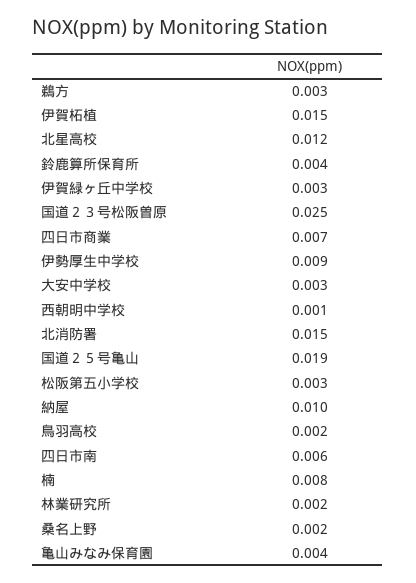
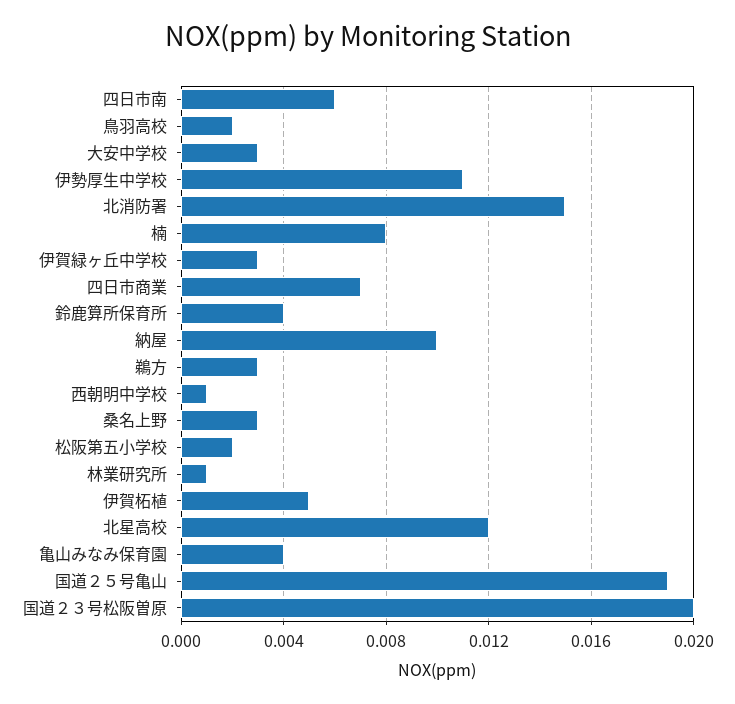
伊賀柘植: 0.015 -> 0.005
国道２３号松阪曽原: 0.025 -> 0.02
伊勢厚生中学校: 0.009 -> 0.011
松阪第五小学校: 0.003 -> 0.002
林業研究所: 0.002 -> 0.001
桑名上野: 0.002 -> 0.003

